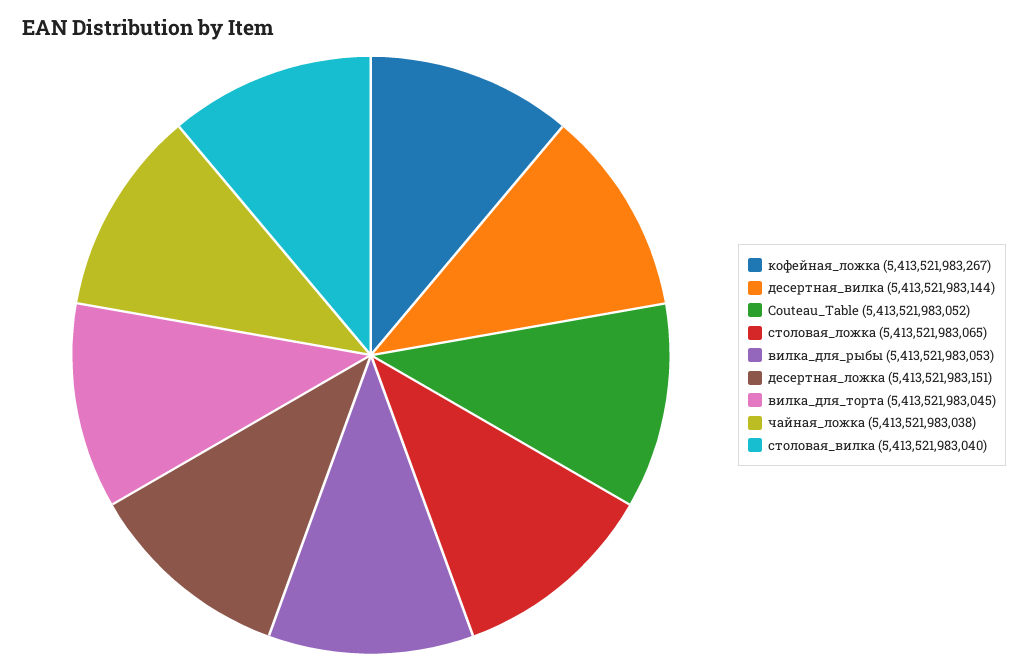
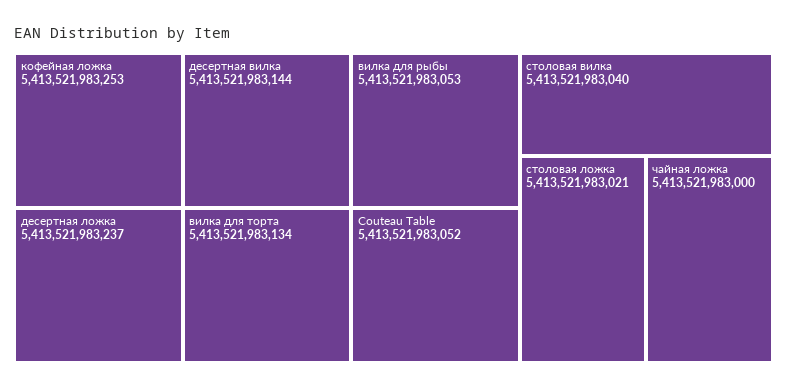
кофейная_ложка: 5413521983267 -> 5413521983253
столовая_ложка: 5413521983065 -> 5413521983021
десертная_ложка: 5413521983151 -> 5413521983237
вилка_для_торта: 5413521983045 -> 5413521983134
чайная_ложка: 5413521983038 -> 5413521983000

